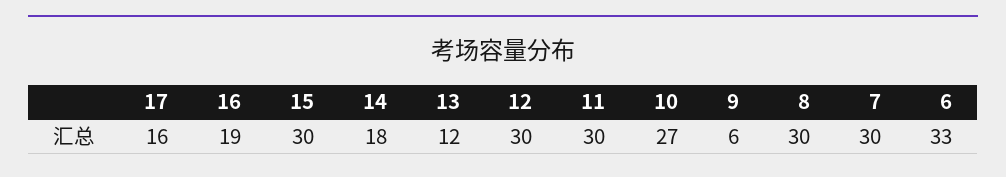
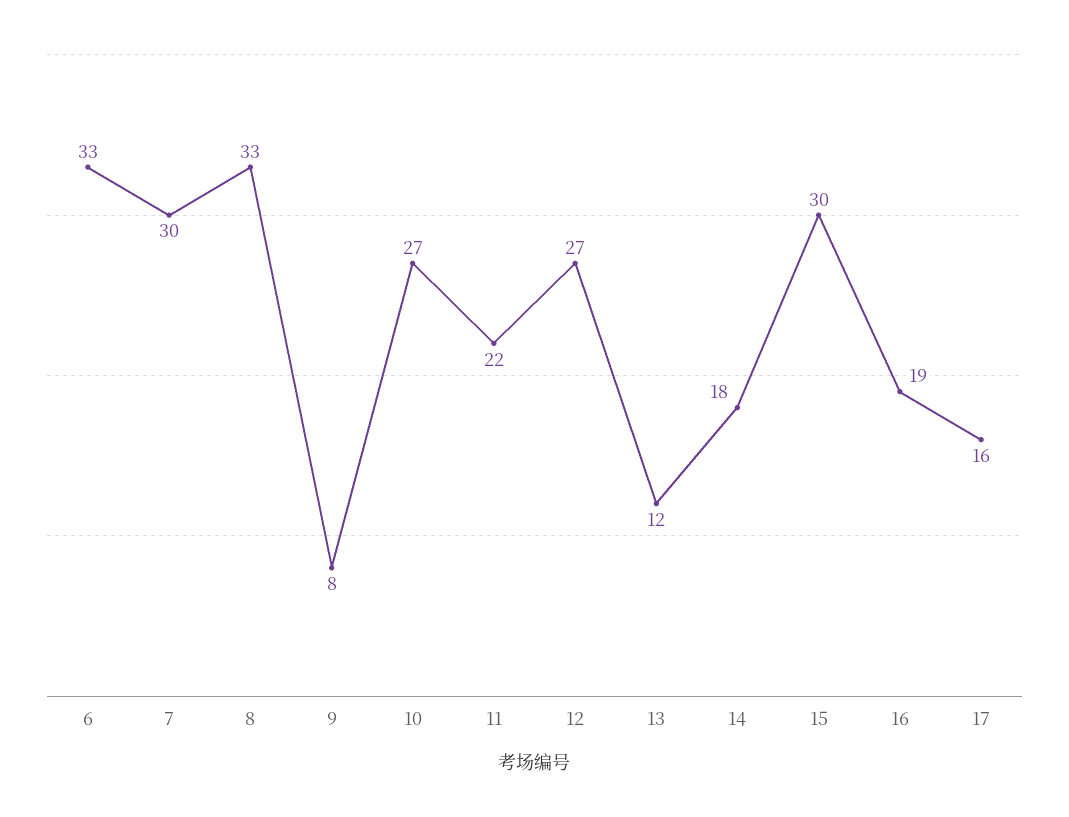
12: 30 -> 27
11: 30 -> 22
9: 6 -> 8
8: 30 -> 33

